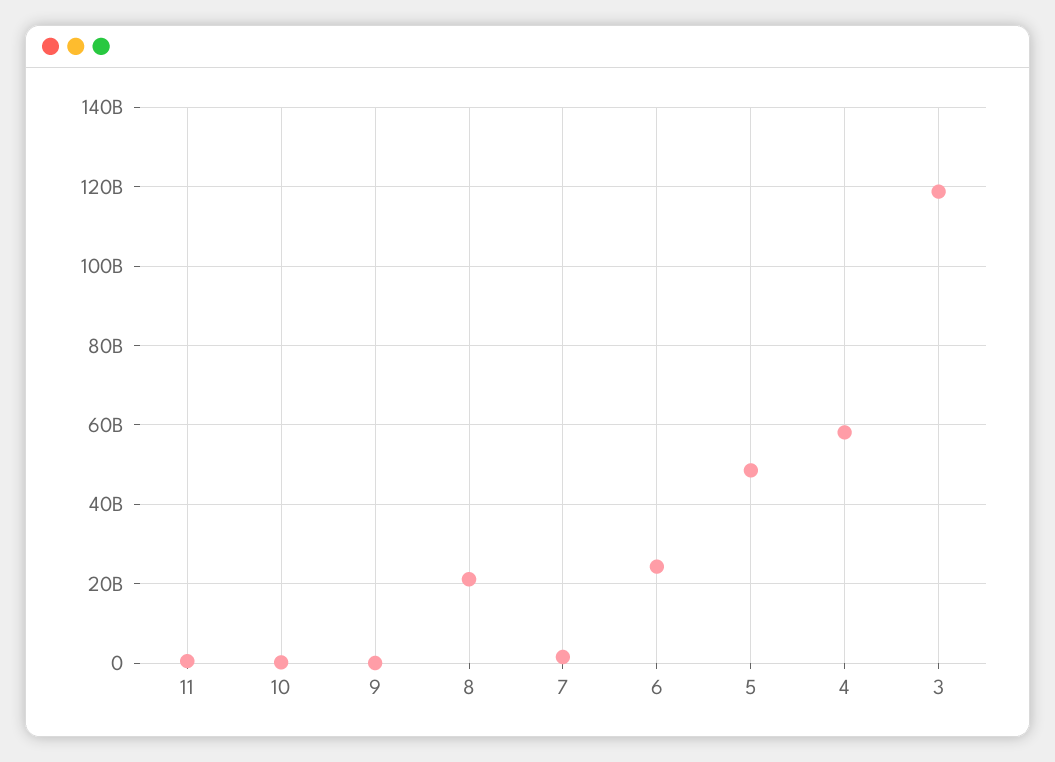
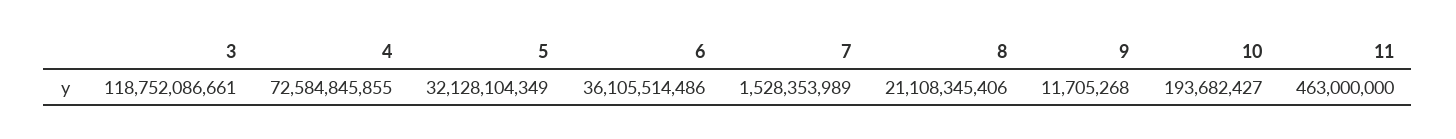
6: 24000000000 -> 36105514486
5: 48000000000 -> 32128104349
4: 58000000000 -> 72584845855

